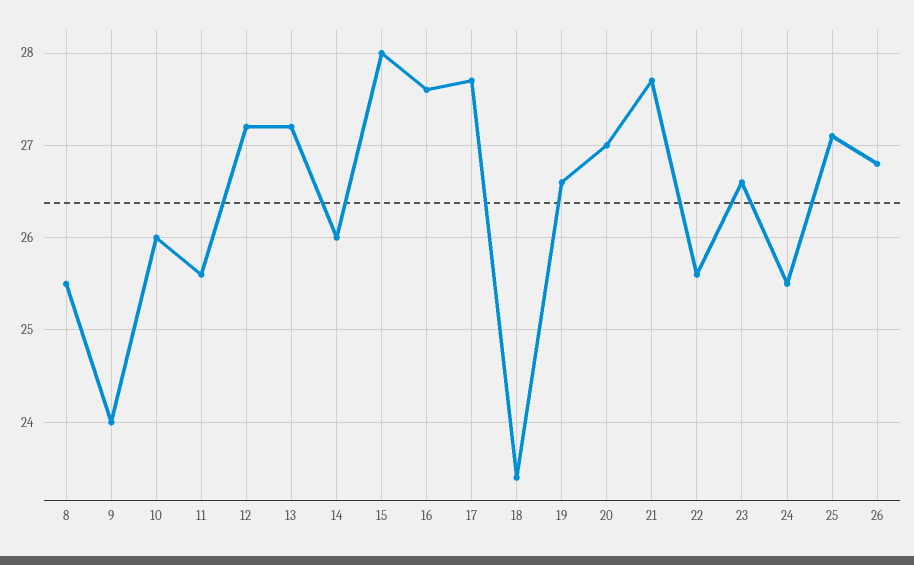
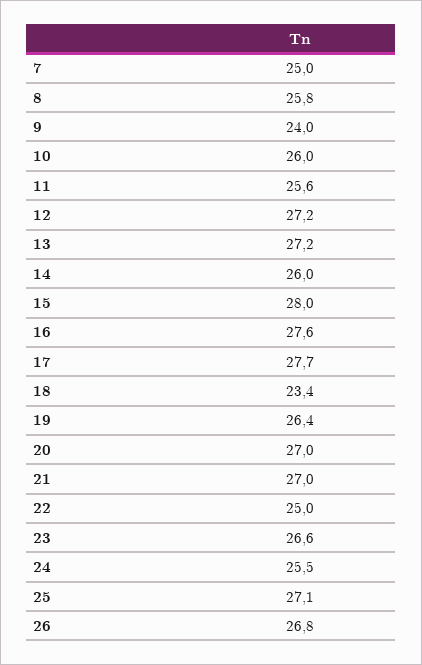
8: 25.5 -> 25.8
19: 26.6 -> 26.4
21: 27.7 -> 27
22: 25.6 -> 25
7: none -> 25

